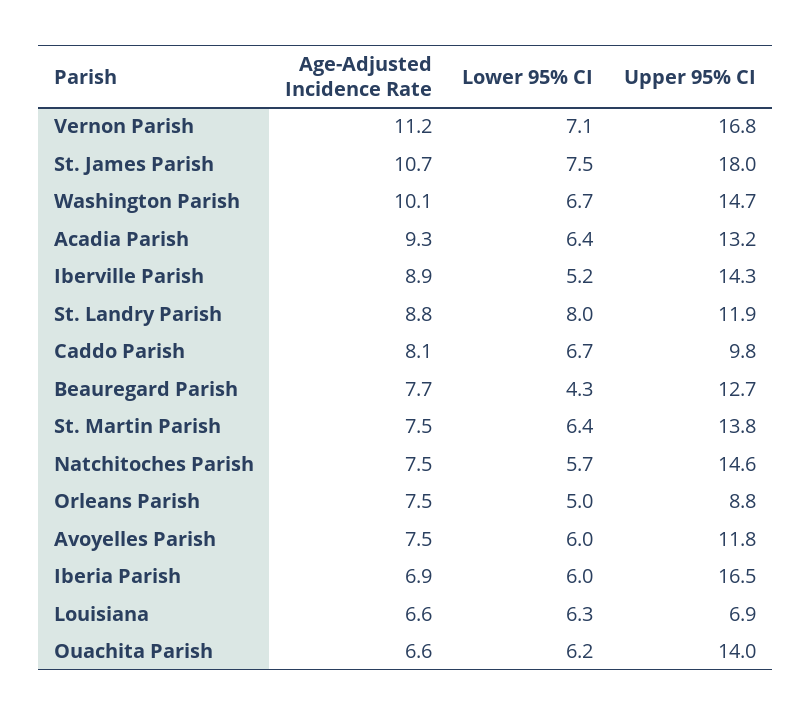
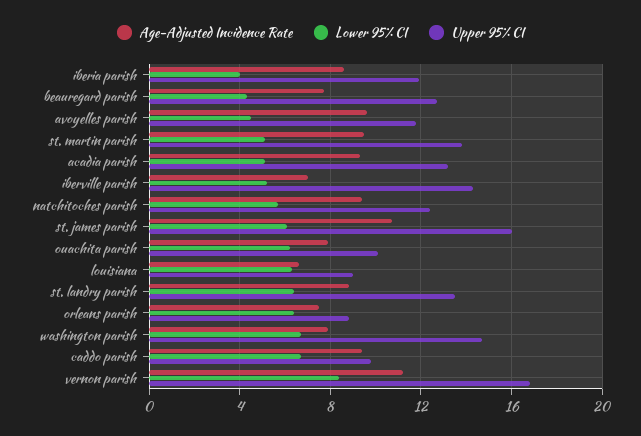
Lower 95% CI, Vernon Parish: 7.1 -> 8.5
Lower 95% CI, St. James Parish: 7.5 -> 6
Upper 95% CI, St. James Parish: 18 -> 16
Age-Adjusted Incidence Rate, Washington Parish: 10.1 -> 8
Lower 95% CI, Acadia Parish: 6.4 -> 5
Age-Adjusted Incidence Rate, Iberville Parish: 8.9 -> 7
Lower 95% CI, St. Landry Parish: 8 -> 6.5
Upper 95% CI, St. Landry Parish: 11.9 -> 13.5
Age-Adjusted Incidence Rate, Caddo Parish: 8.1 -> 9.5
Age-Adjusted Incidence Rate, St. Martin Parish: 7.5 -> 9.5
Lower 95% CI, St. Martin Parish: 6.4 -> 5
Age-Adjusted Incidence Rate, Natchitoches Parish: 7.5 -> 9.5
Upper 95% CI, Natchitoches Parish: 14.6 -> 12.5
Lower 95% CI, Orleans Parish: 5 -> 6.5
Age-Adjusted Incidence Rate, Avoyelles Parish: 7.5 -> 9.5
Lower 95% CI, Avoyelles Parish: 6 -> 4.5
Age-Adjusted Incidence Rate, Iberia Parish: 6.9 -> 8.5
Lower 95% CI, Iberia Parish: 6 -> 4
Upper 95% CI, Iberia Parish: 16.5 -> 12
Upper 95% CI, Louisiana: 6.9 -> 9
Age-Adjusted Incidence Rate, Ouachita Parish: 6.6 -> 8
Upper 95% CI, Ouachita Parish: 14 -> 10

